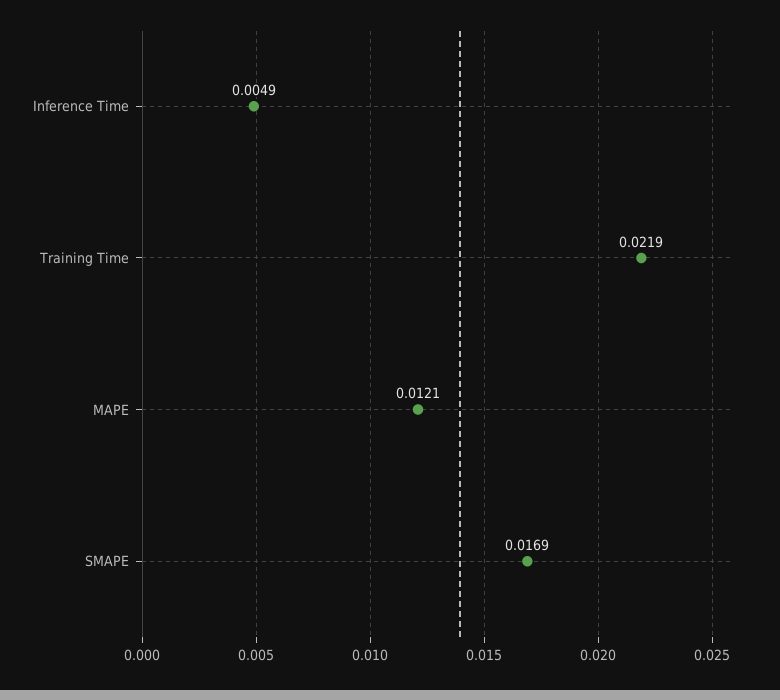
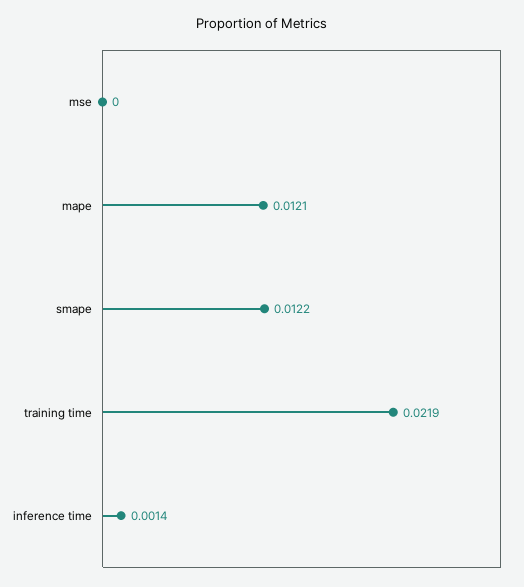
Inference Time: 0.0049 -> 0.0014
SMAPE: 0.0169 -> 0.0122
mse: none -> 0

